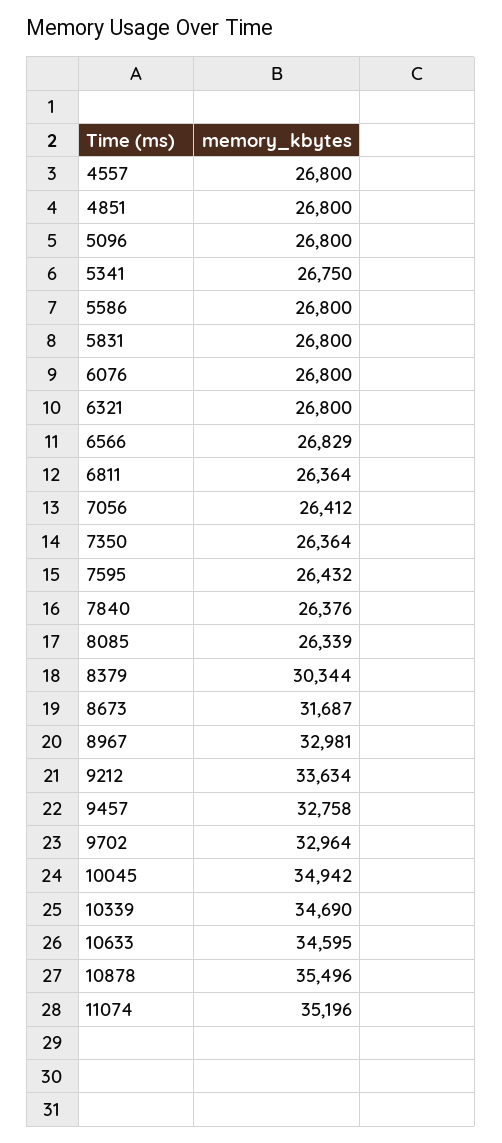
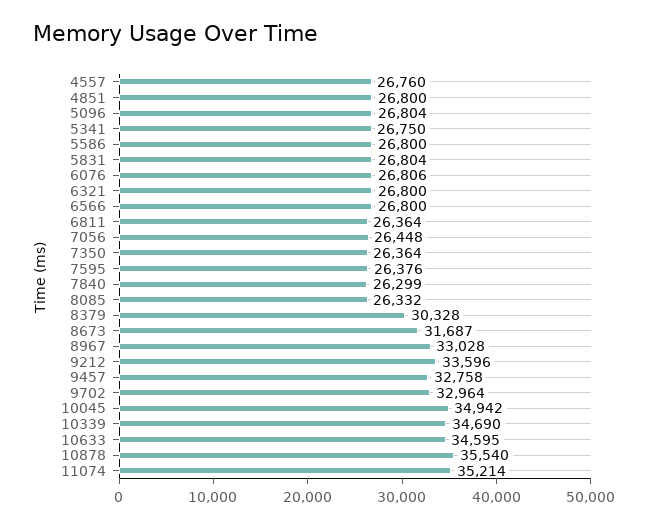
4557: 26800 -> 26760
5096: 26800 -> 26804
5831: 26800 -> 26804
6076: 26800 -> 26806
6566: 26829 -> 26800
7056: 26412 -> 26448
7595: 26432 -> 26376
7840: 26376 -> 26299
8085: 26339 -> 26332
8379: 30344 -> 30328
8967: 32981 -> 33028
9212: 33634 -> 33596
10878: 35496 -> 35540
11074: 35196 -> 35214

